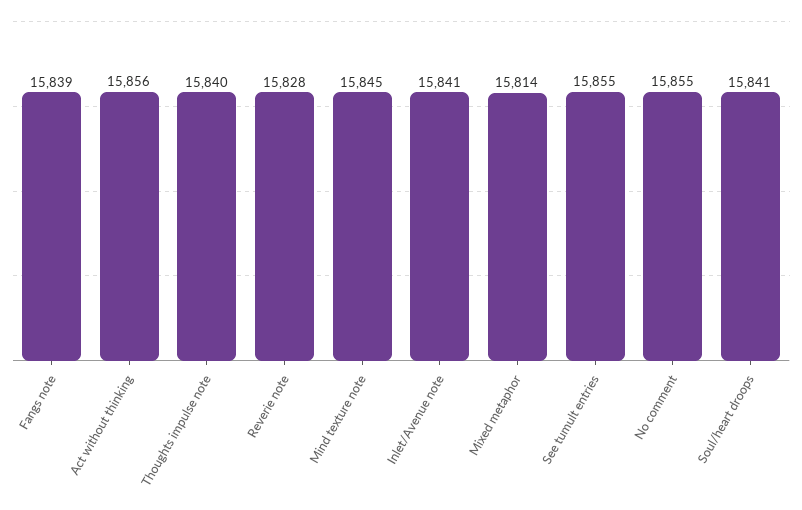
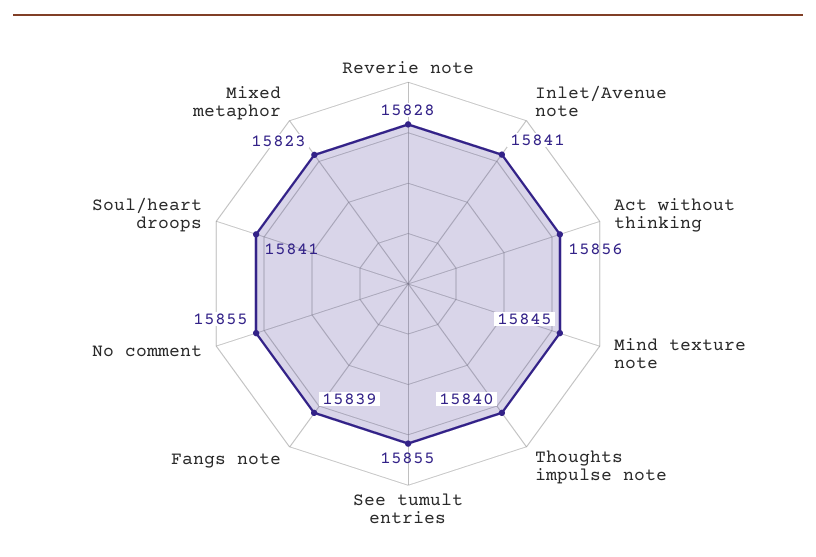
Mixed metaphor: 15814 -> 15823

